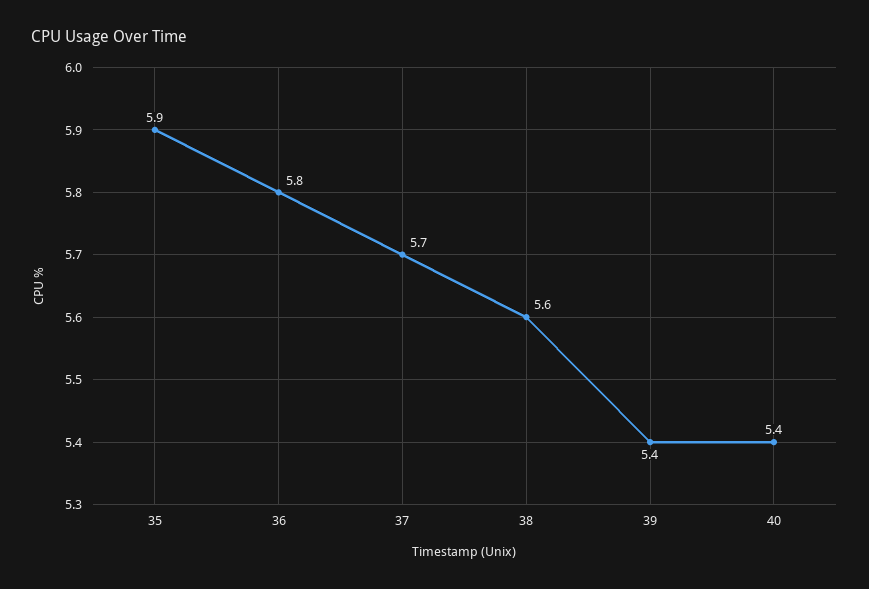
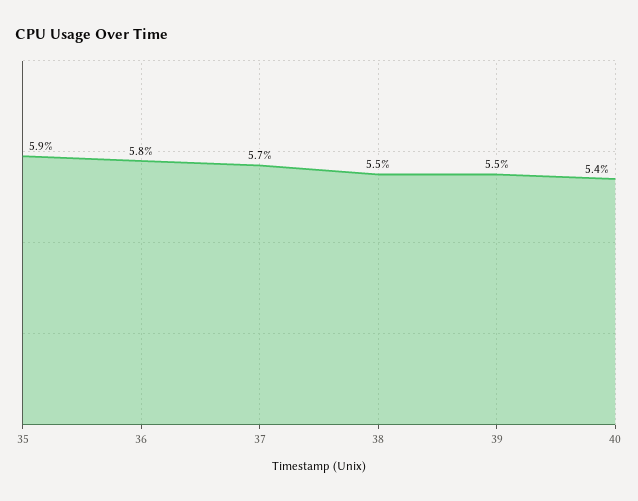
38: 5.6 -> 5.5
39: 5.4 -> 5.5

